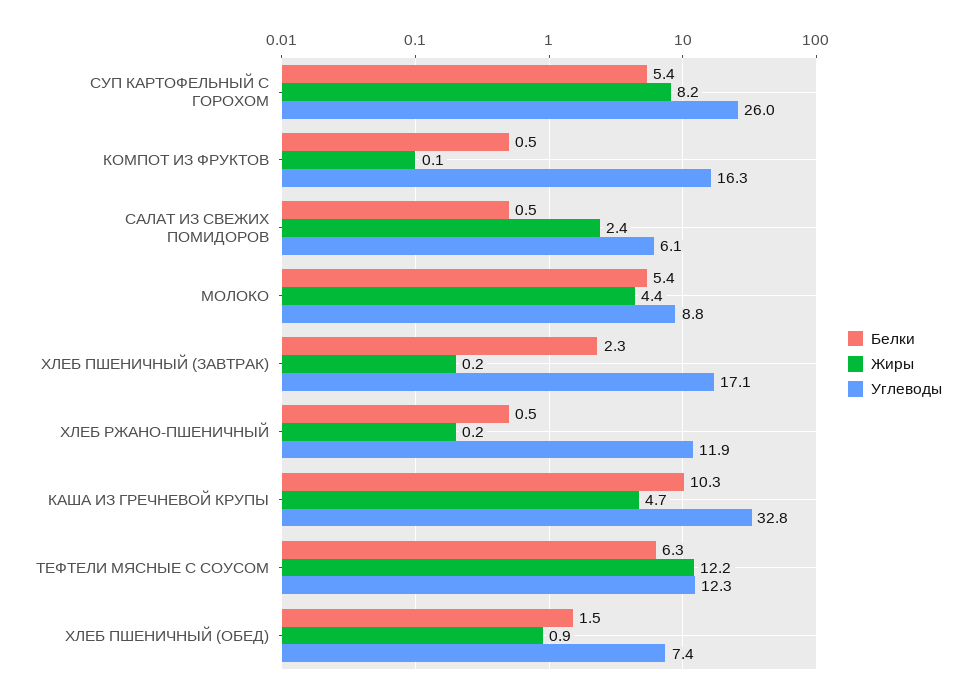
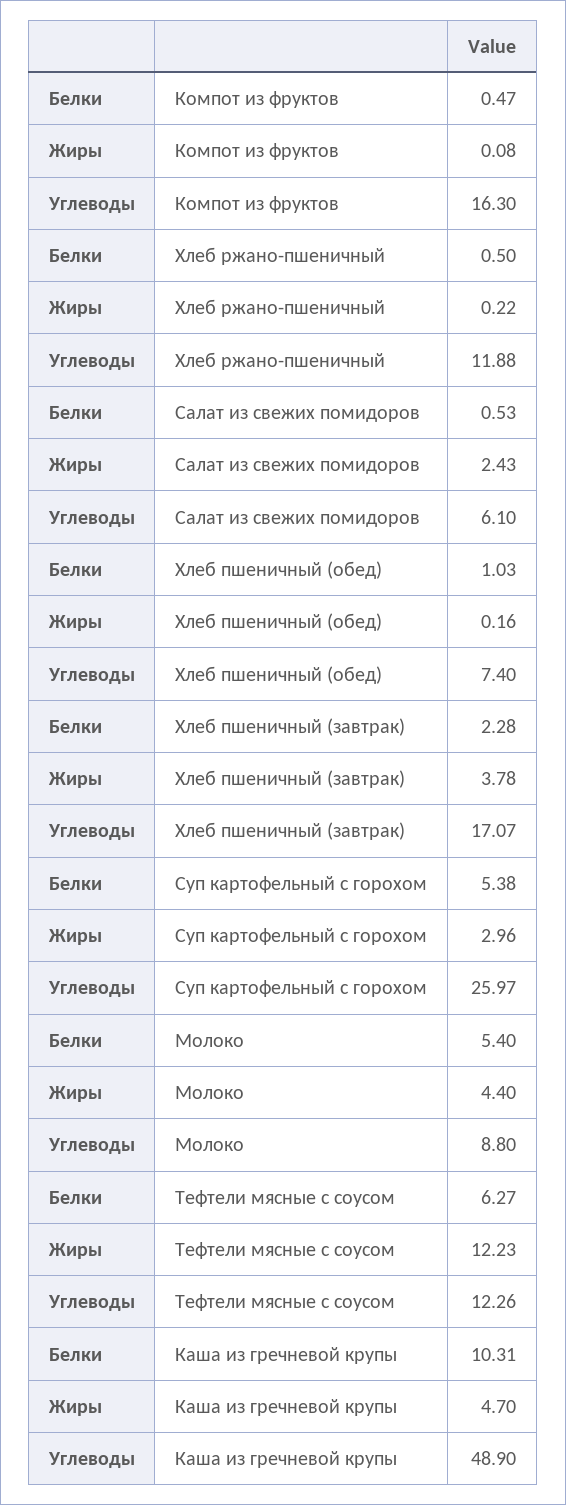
Жиры, СУП КАРТОФЕЛЬНЫЙ С ГОРОХОМ: 8.2 -> 2.96
Жиры, ХЛЕБ ПШЕНИЧНЫЙ (ЗАВТРАК): 0.2 -> 3.78
Углеводы, КАША ИЗ ГРЕЧНЕВОЙ КРУПЫ: 32.8 -> 48.9
Белки, ХЛЕБ ПШЕНИЧНЫЙ (ОБЕД): 1.5 -> 1.03
Жиры, ХЛЕБ ПШЕНИЧНЫЙ (ОБЕД): 0.9 -> 0.16

